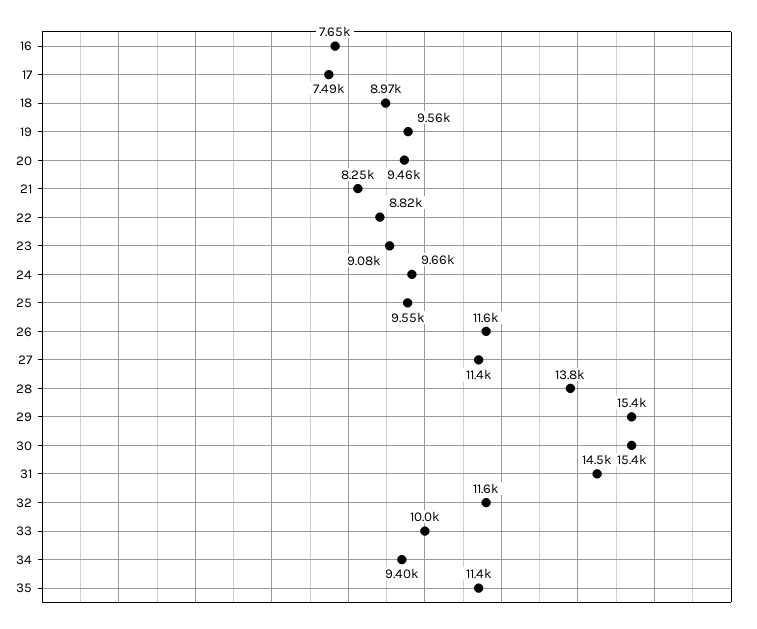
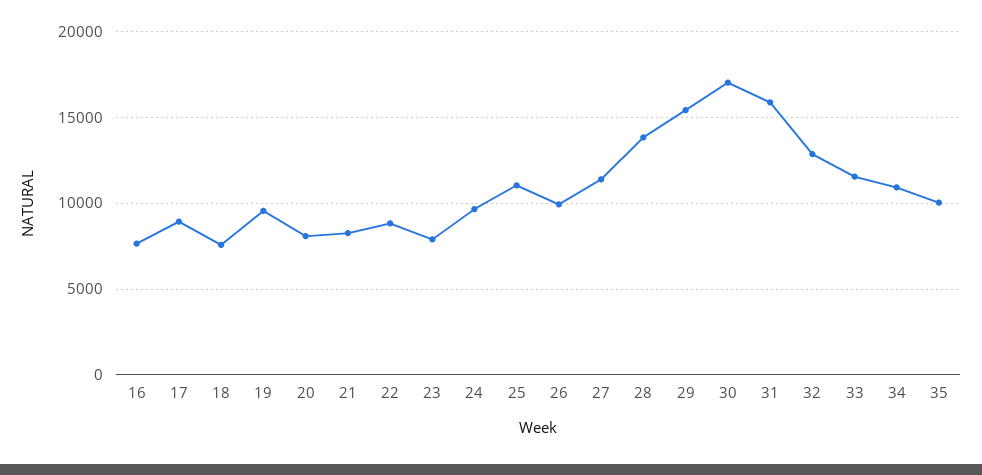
17: 7490 -> 9000
18: 8970 -> 7500
20: 9460 -> 8000
23: 9080 -> 8000
25: 9550 -> 11000
26: 11600 -> 10000
30: 15400 -> 17000
31: 14500 -> 16000
32: 11600 -> 13000
33: 10000 -> 11500
34: 9400 -> 11000
35: 11400 -> 10000

